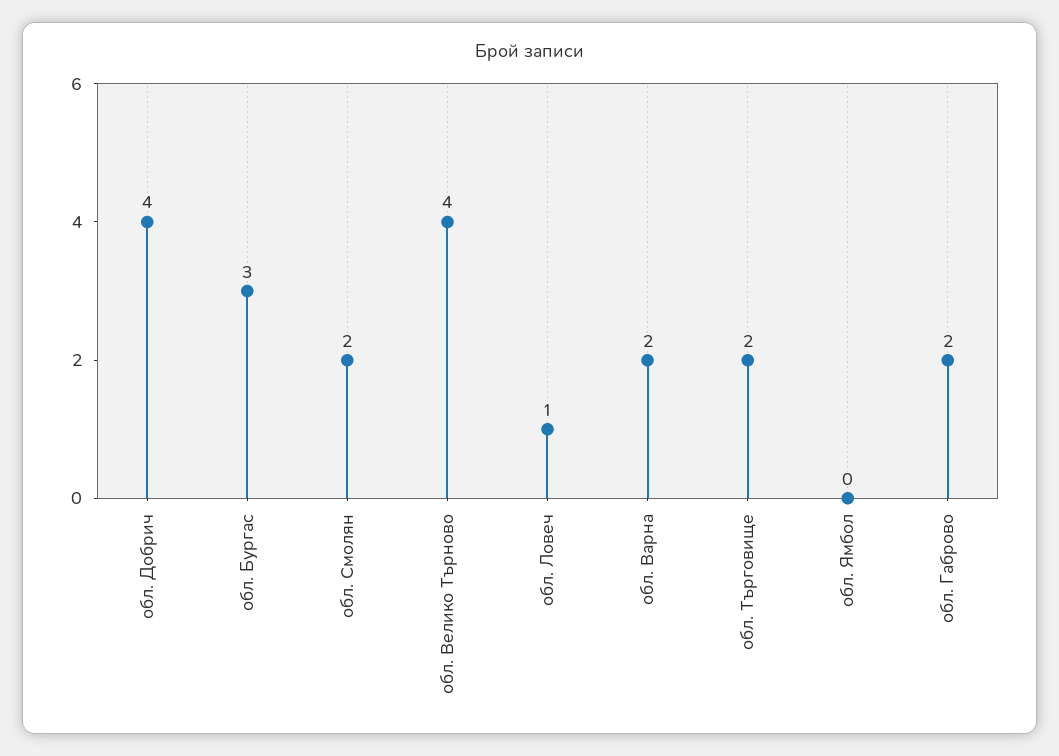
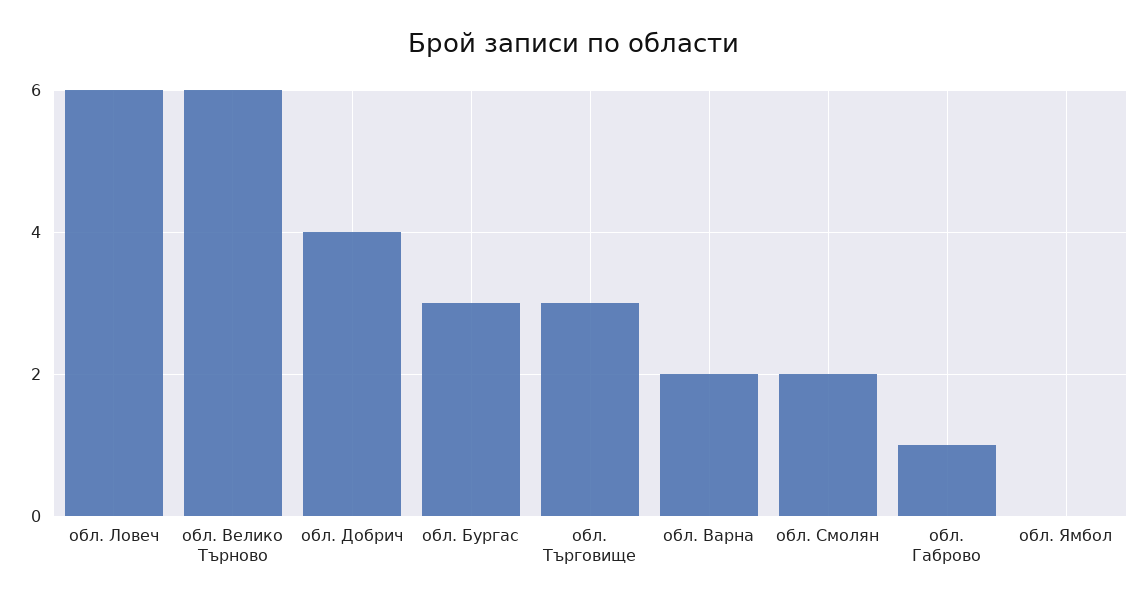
обл. Велико Търново: 4 -> 6
обл. Ловеч: 1 -> 6
обл. Търговище: 2 -> 3
обл. Габрово: 2 -> 1

